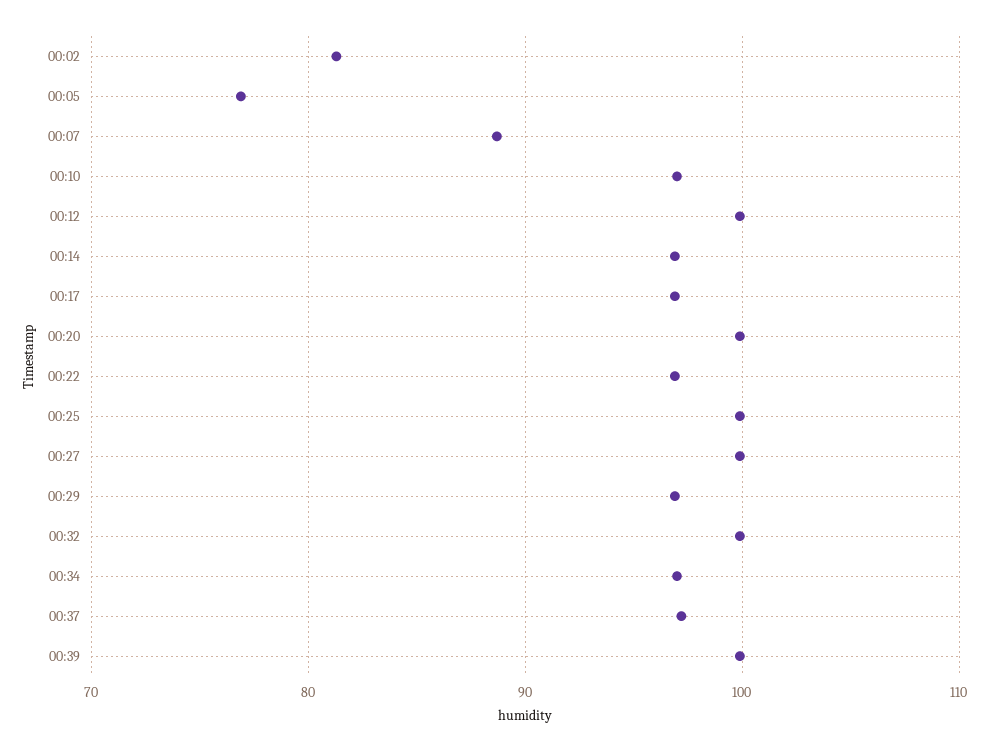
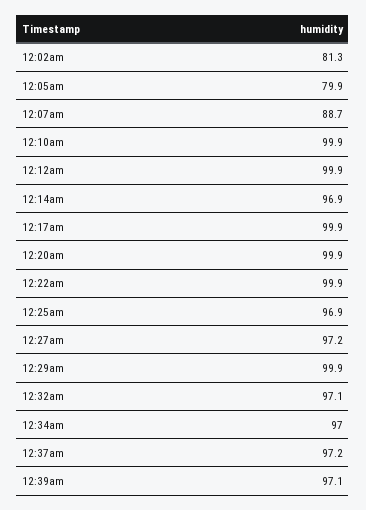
00:05: 77 -> 79.9
00:10: 97 -> 99.9
00:17: 97 -> 99.9
00:22: 97 -> 99.9
00:25: 100 -> 96.9
00:27: 100 -> 97.2
00:29: 97 -> 99.9
00:32: 100 -> 97.1
00:39: 100 -> 97.1

